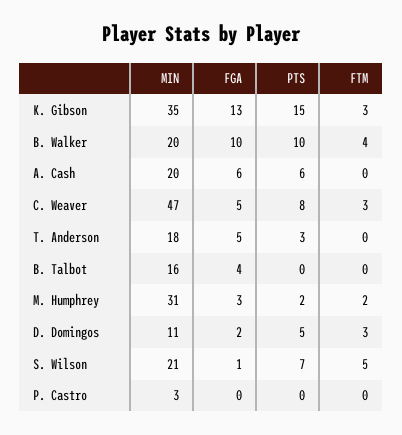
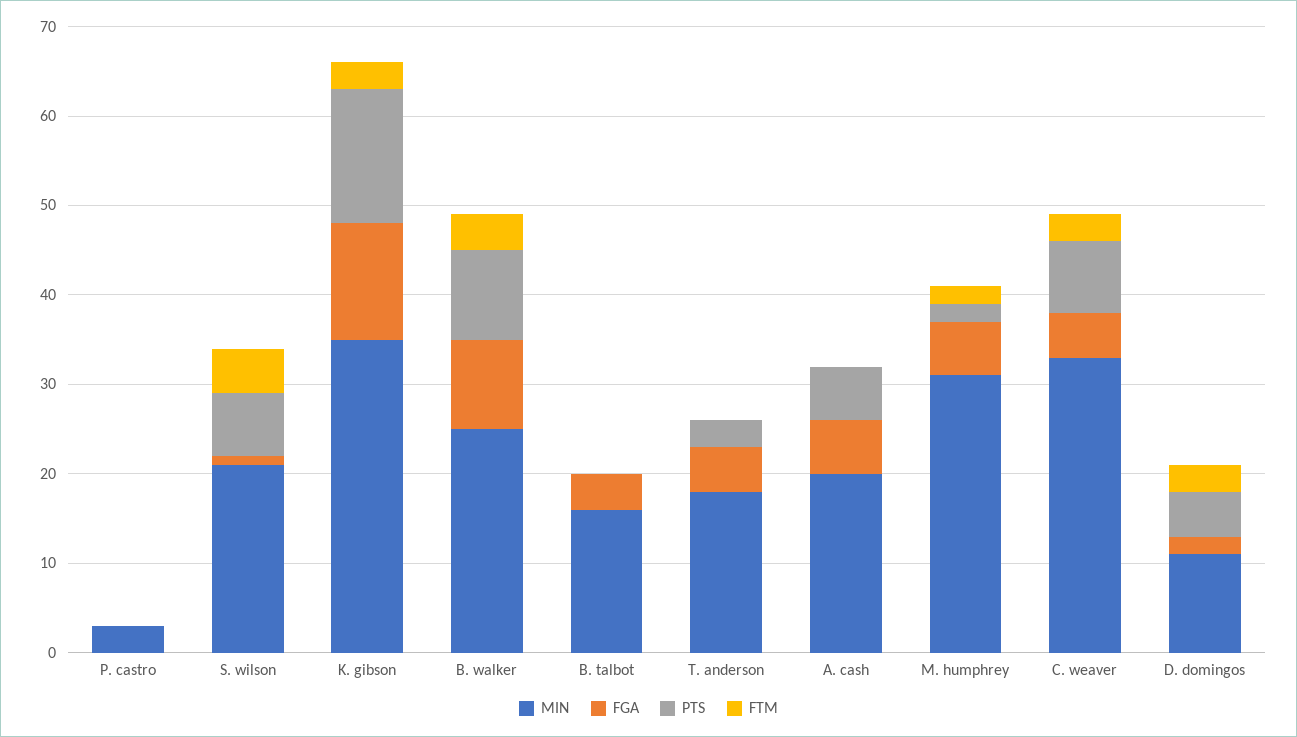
MIN, B. Walker: 20 -> 25
MIN, C. Weaver: 47 -> 33
FGA, M. Humphrey: 3 -> 6

